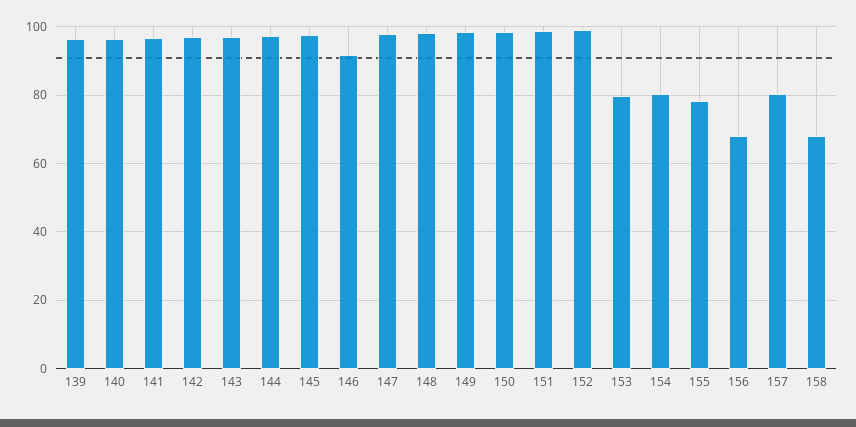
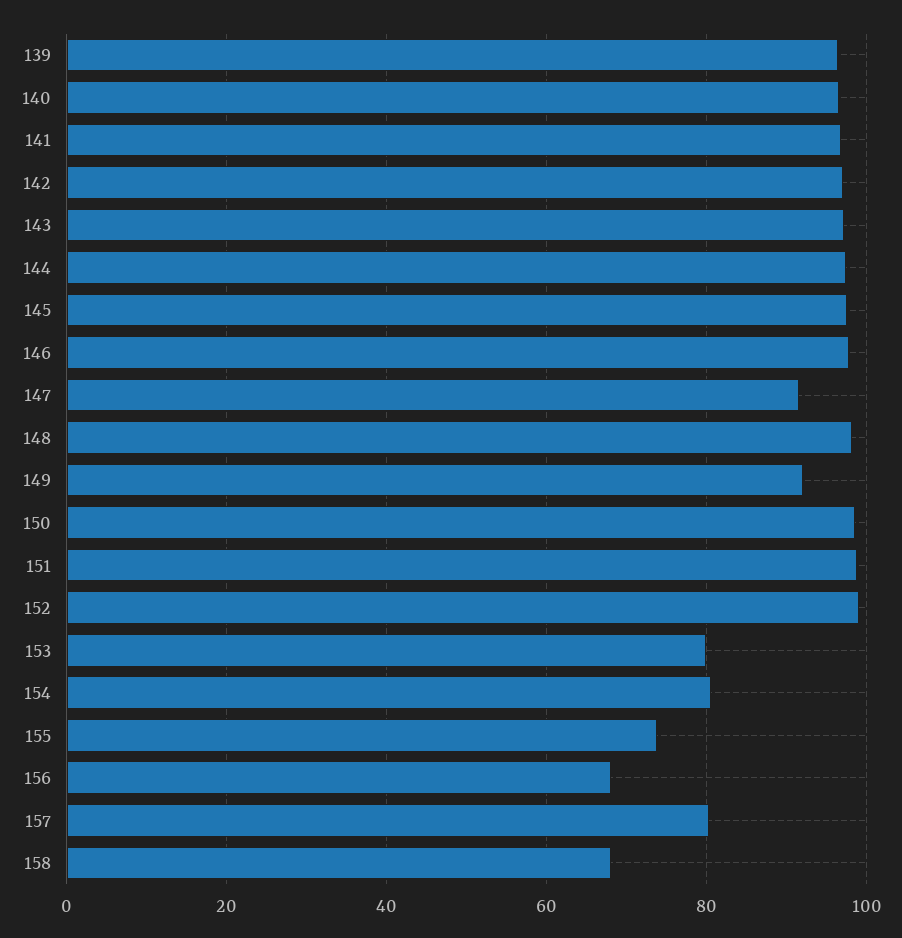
146: 92 -> 98
147: 98 -> 92
149: 98 -> 92
155: 78 -> 74

